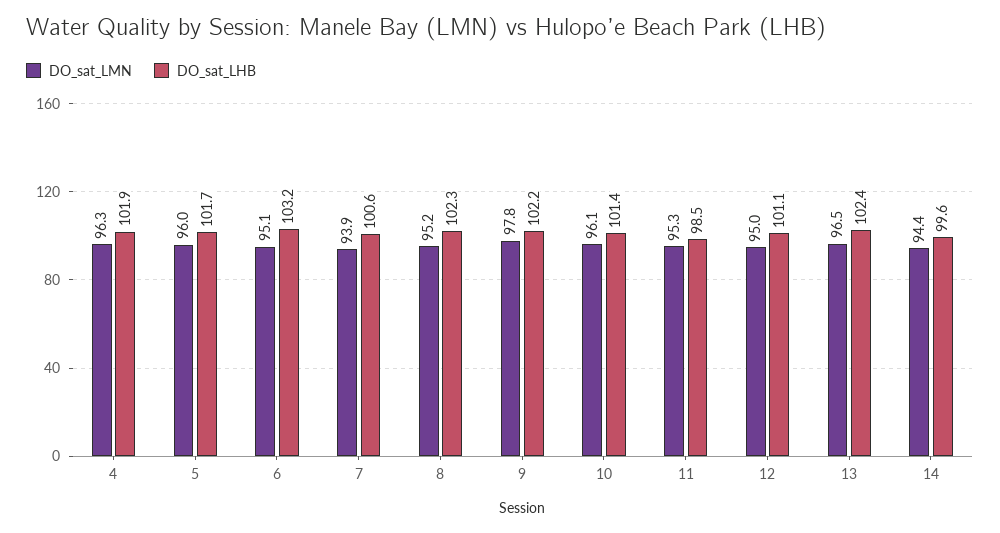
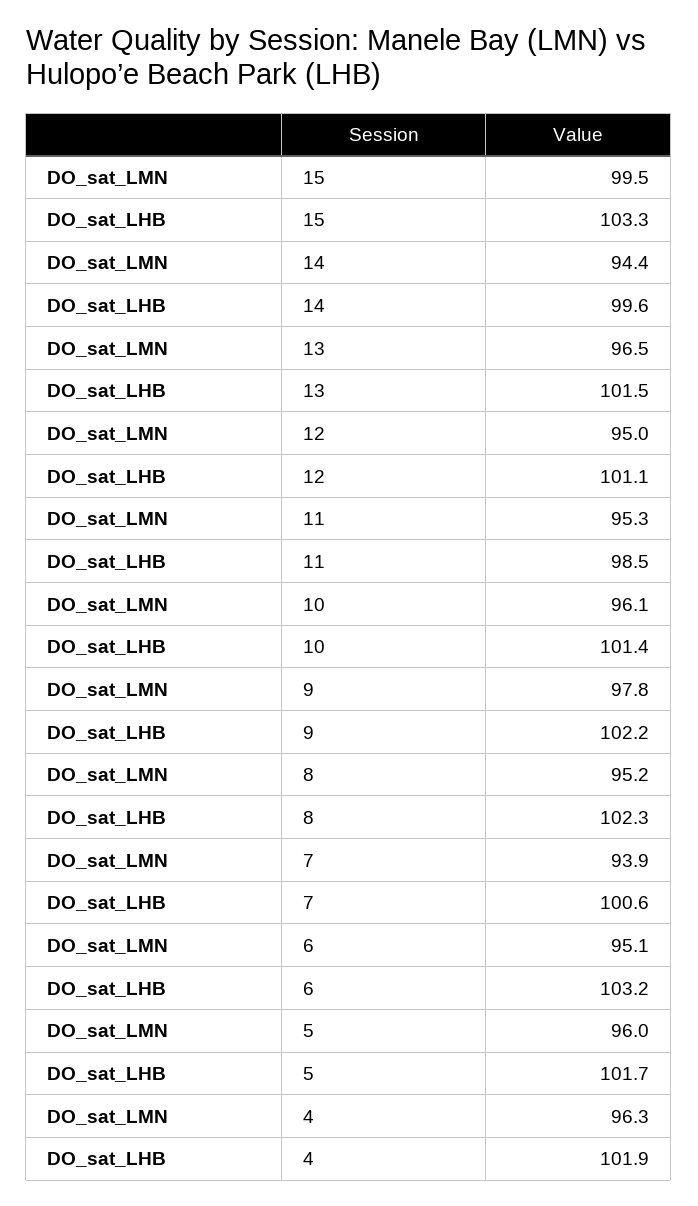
DO_sat_LHB, 13: 102.4 -> 101.5
DO_sat_LMN, 15: none -> 99.5
DO_sat_LHB, 15: none -> 103.3

